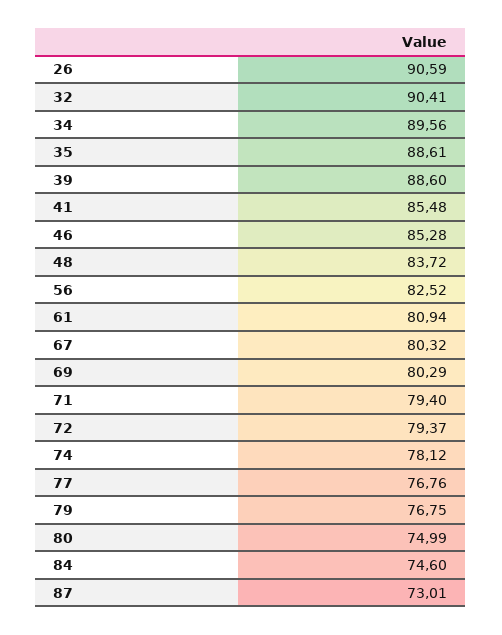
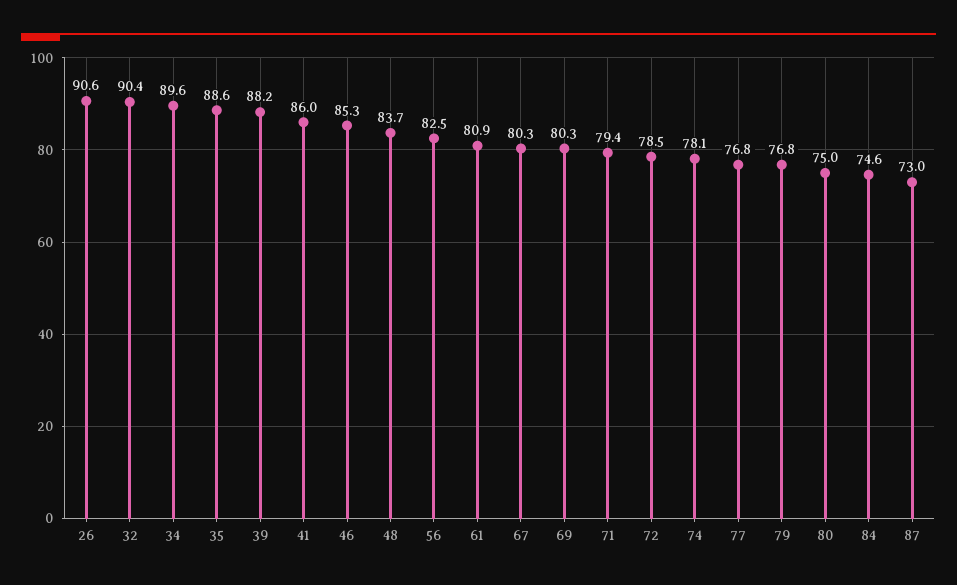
39: 88.6 -> 88.2
41: 85.48 -> 86
72: 79.37 -> 78.5

